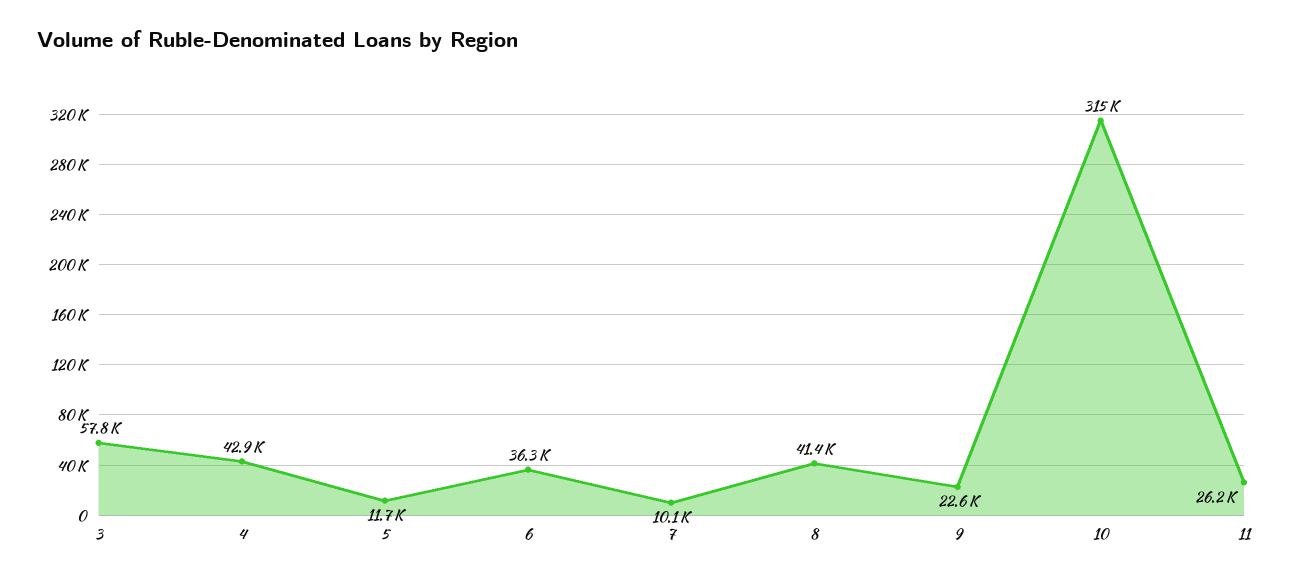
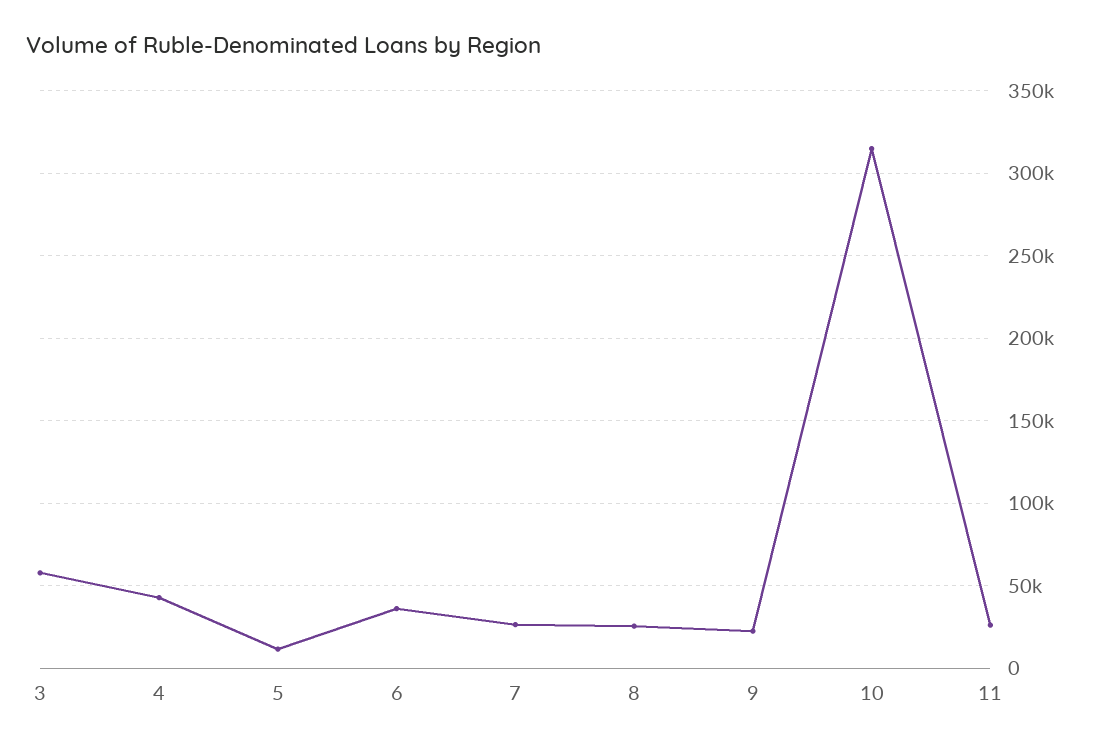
7: 10100 -> 25000
8: 41400 -> 25000

